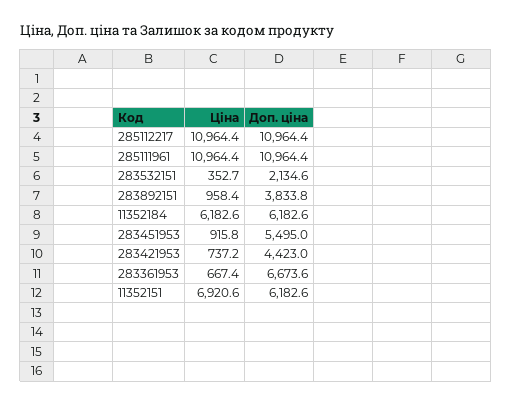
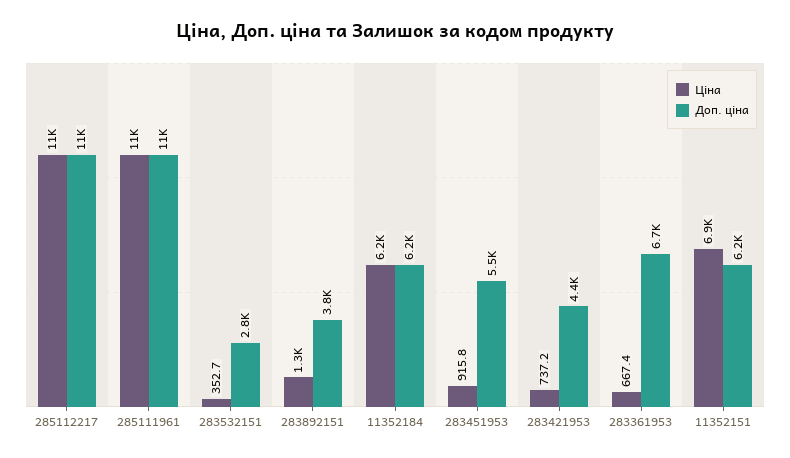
Доп. ціна, 283532151: 2134.6 -> 2800
Ціна, 283892151: 958.4 -> 1300

